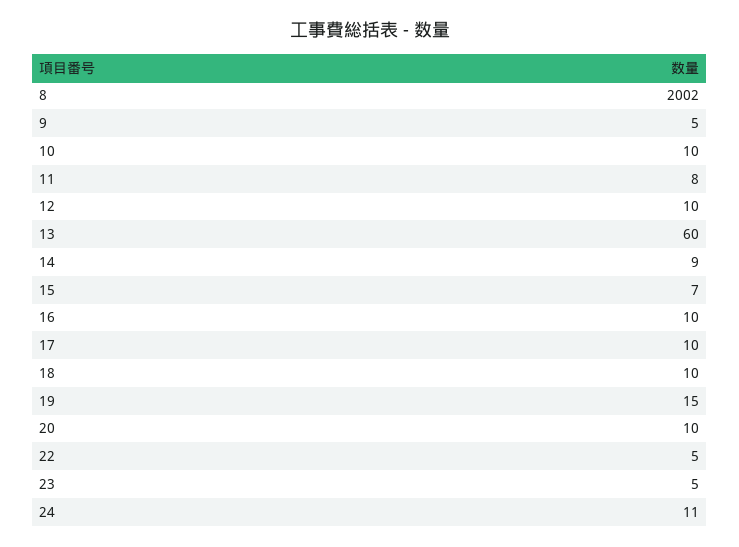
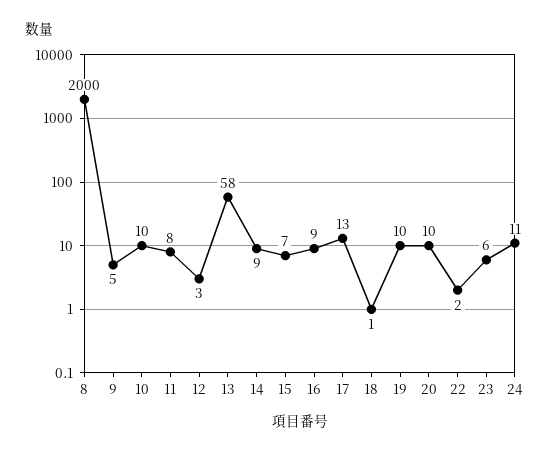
8: 2002 -> 2000
12: 10 -> 3
13: 60 -> 58
16: 10 -> 9
17: 10 -> 13
18: 10 -> 1
19: 15 -> 10
22: 5 -> 2
23: 5 -> 6

